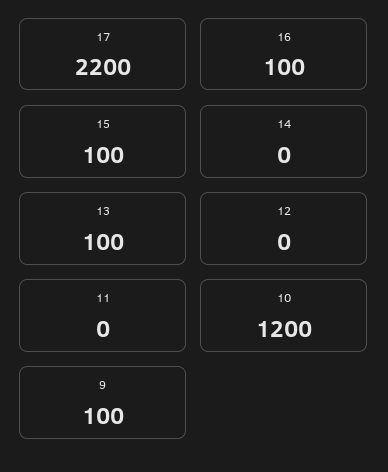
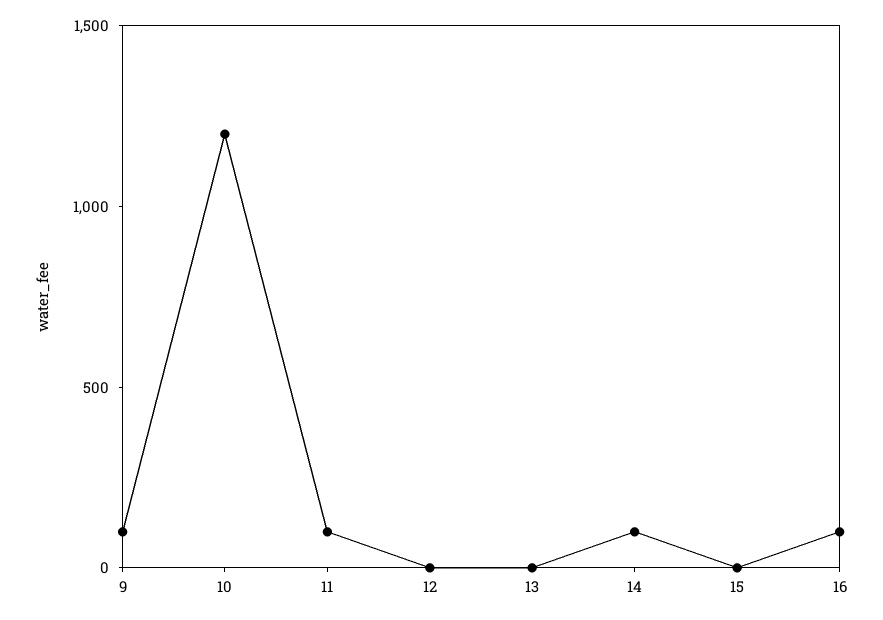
17: 2200 -> none
15: 100 -> 0
14: 0 -> 100
13: 100 -> 0
11: 0 -> 100

